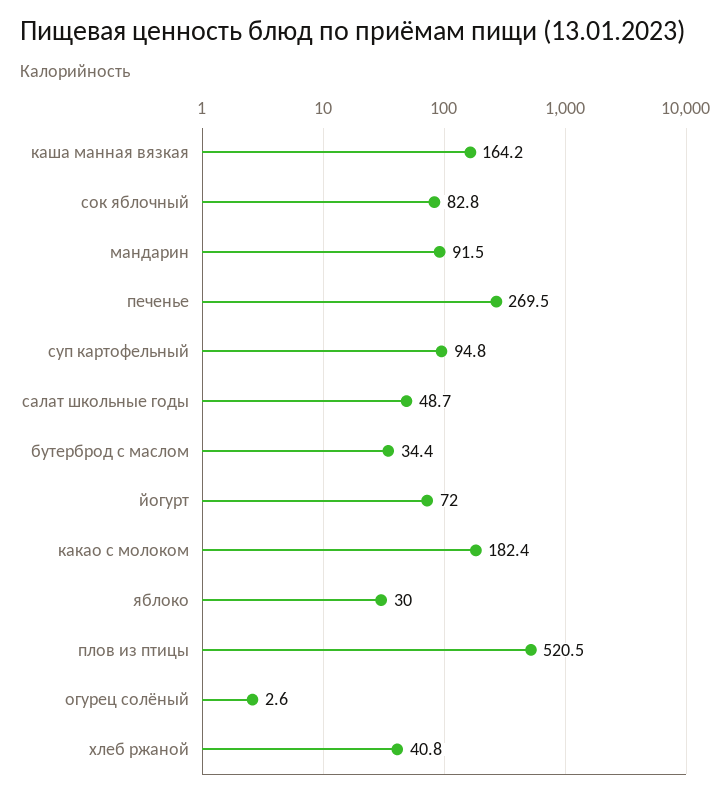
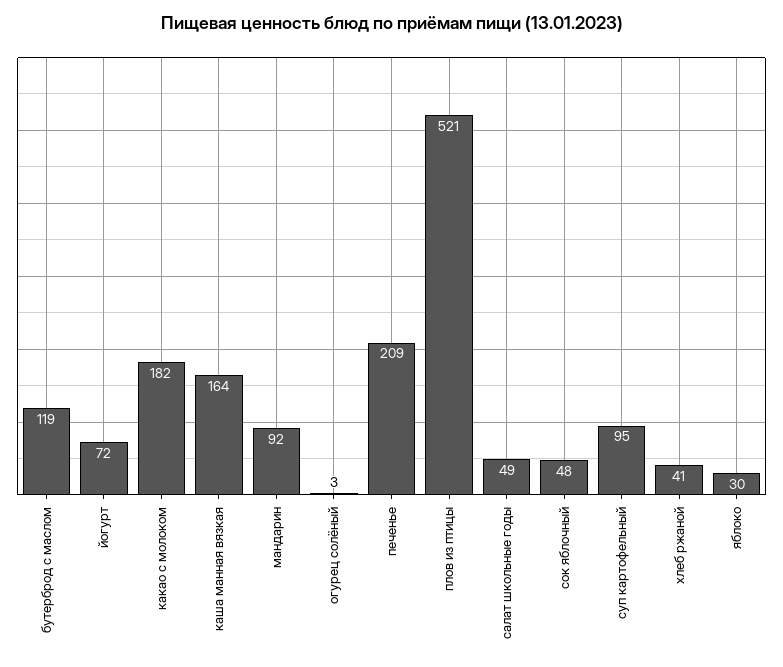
сок яблочный: 82.8 -> 48
печенье: 269.5 -> 209
бутерброд с маслом: 34.4 -> 119

